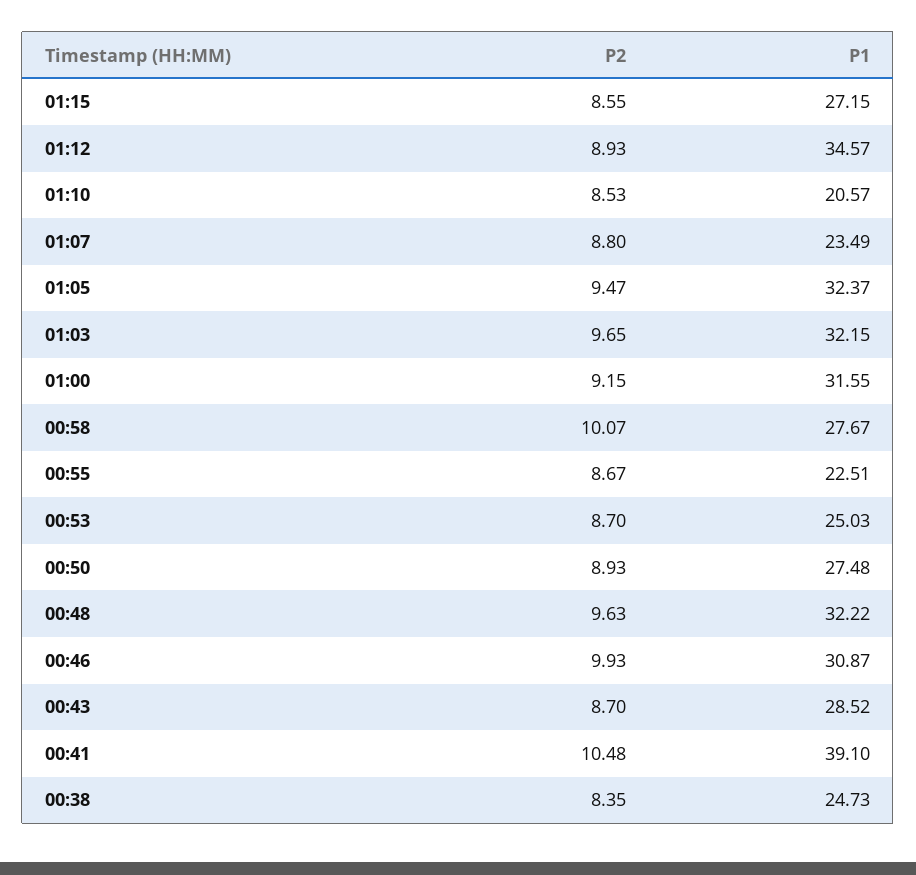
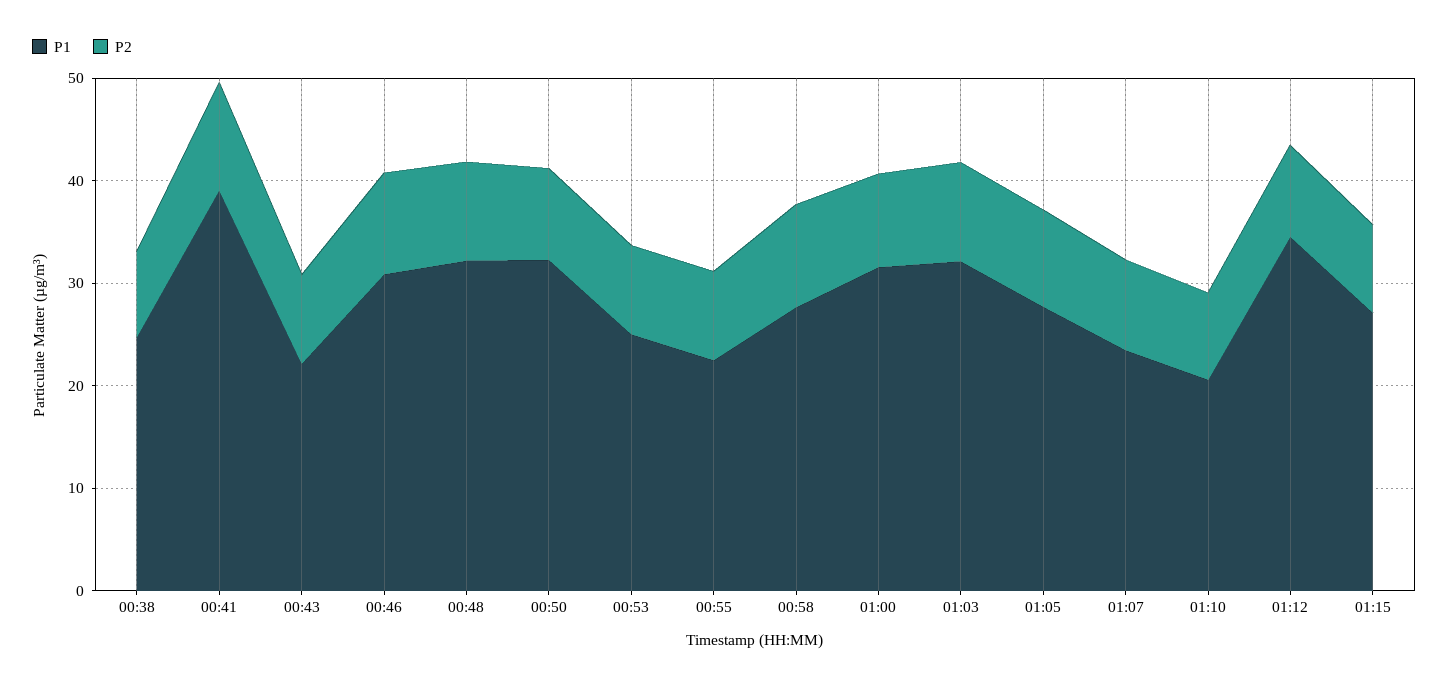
P1, 01:05: 32.37 -> 28
P1, 00:50: 27.48 -> 32
P1, 00:43: 28.52 -> 22

